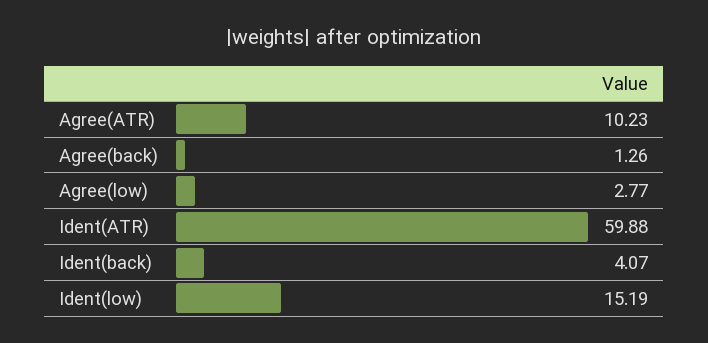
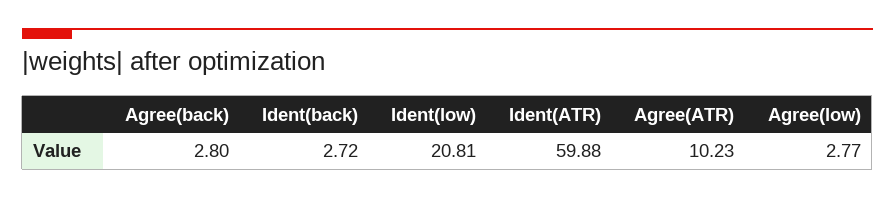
Agree(back): 1.26 -> 2.8
Ident(back): 4.07 -> 2.72
Ident(low): 15.19 -> 20.81

